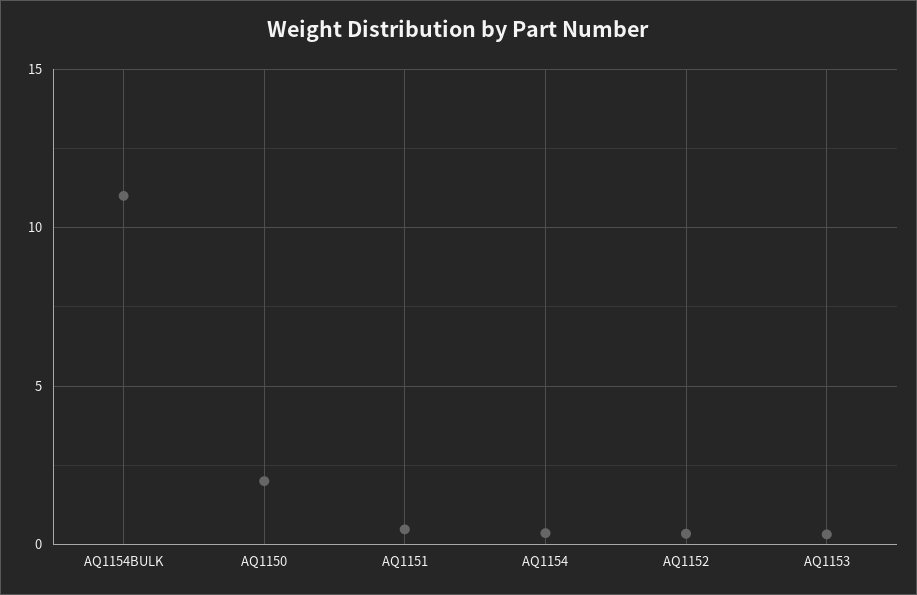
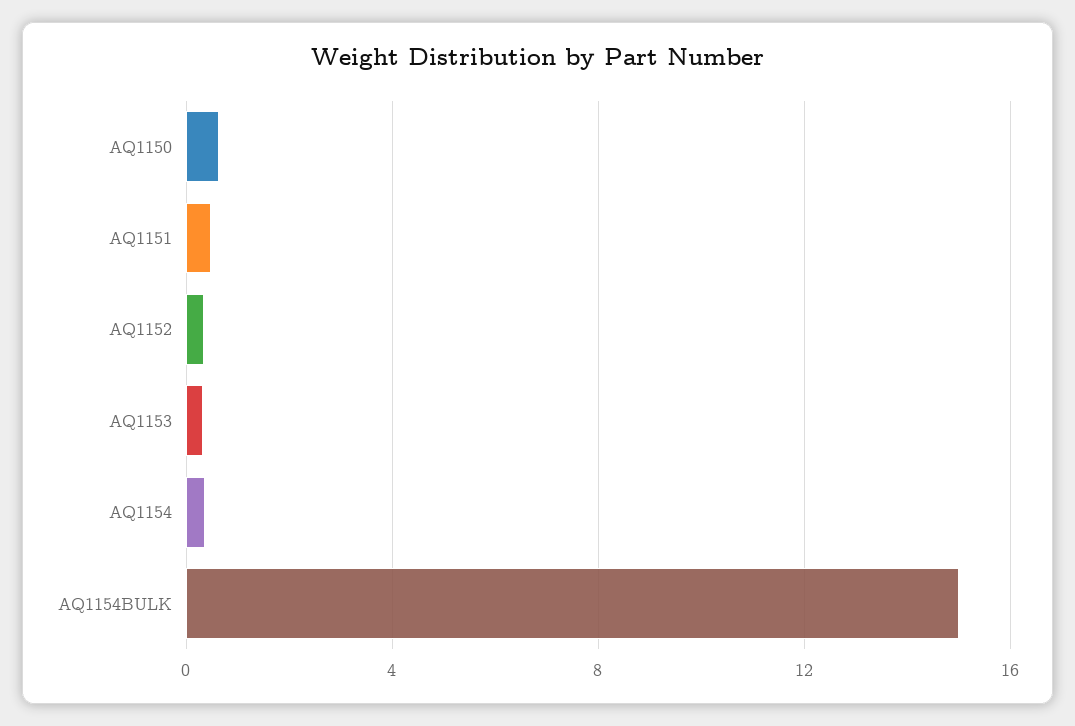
AQ1154BULK: 11 -> 15
AQ1150: 2 -> 0.5

